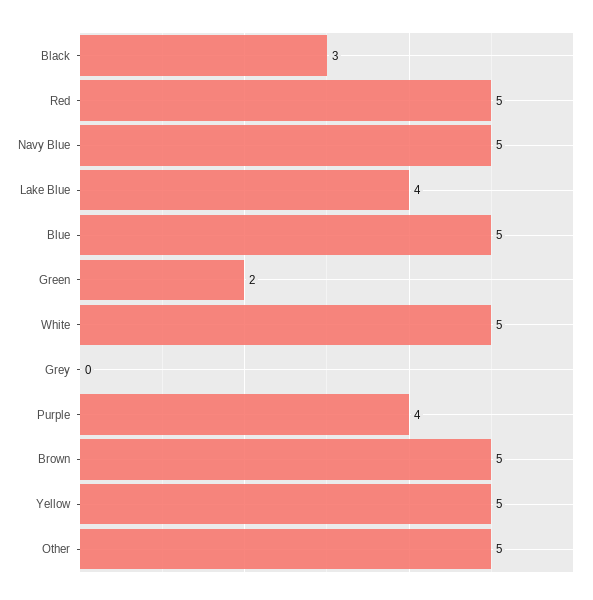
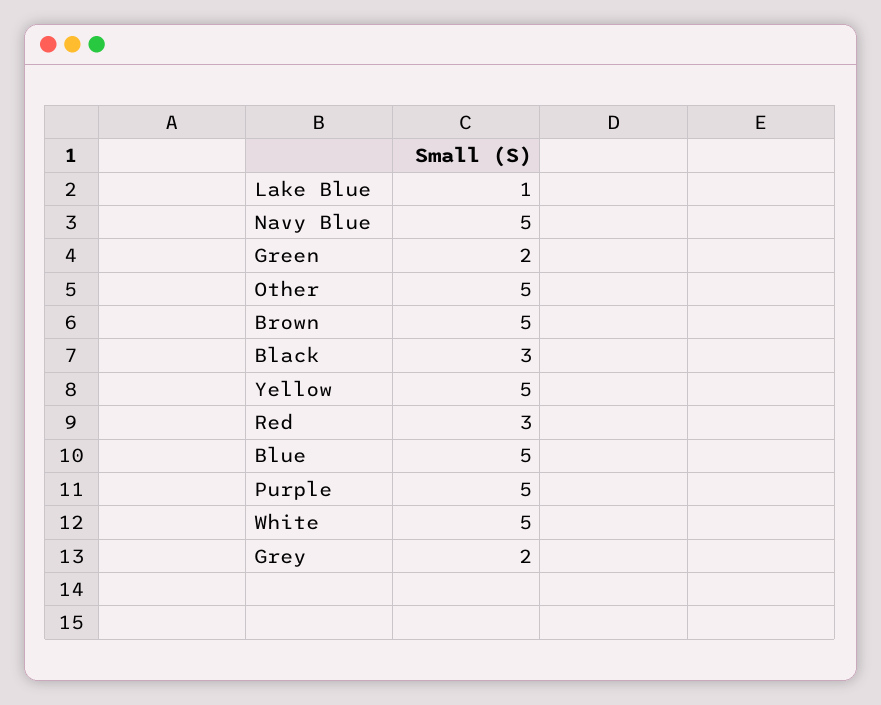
Red: 5 -> 3
Lake Blue: 4 -> 1
Grey: 0 -> 2
Purple: 4 -> 5

